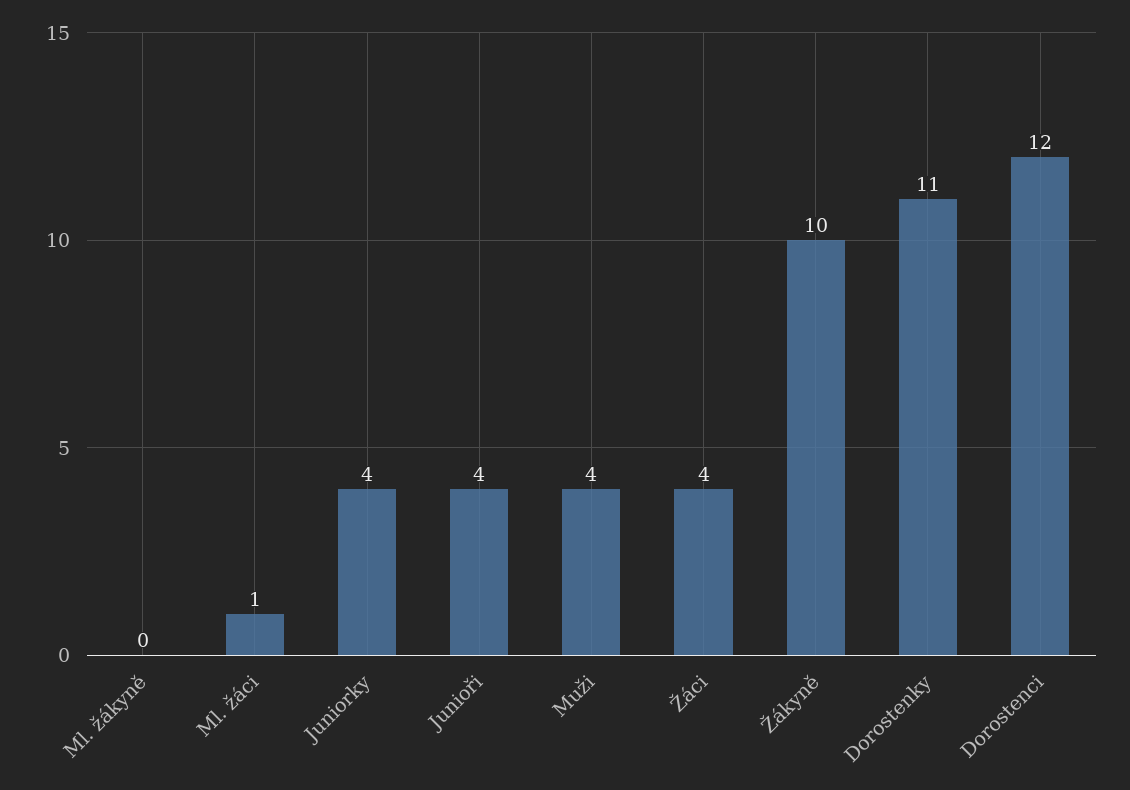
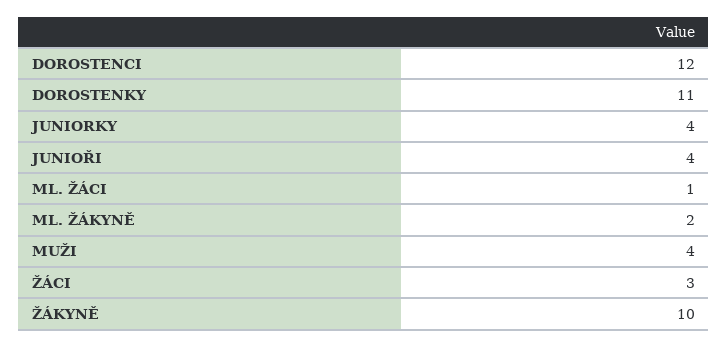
Ml. žákyně: 0 -> 2
Žáci: 4 -> 3

